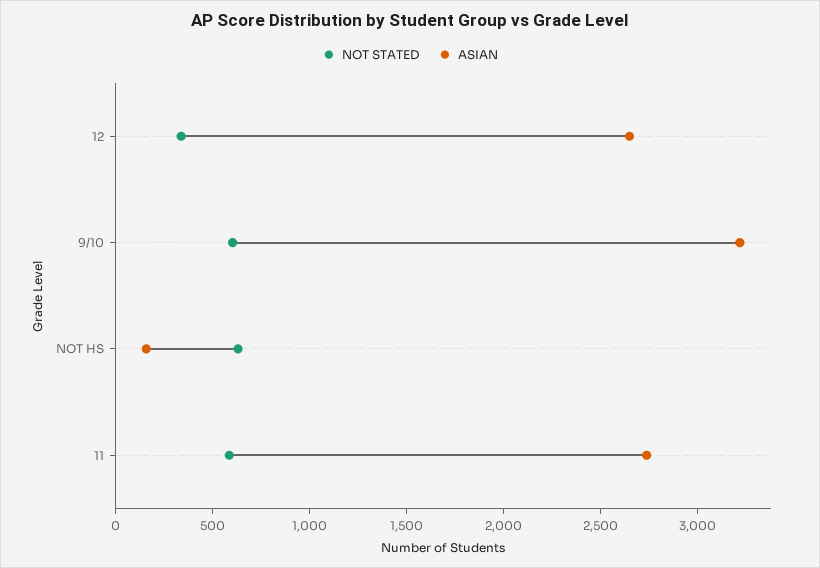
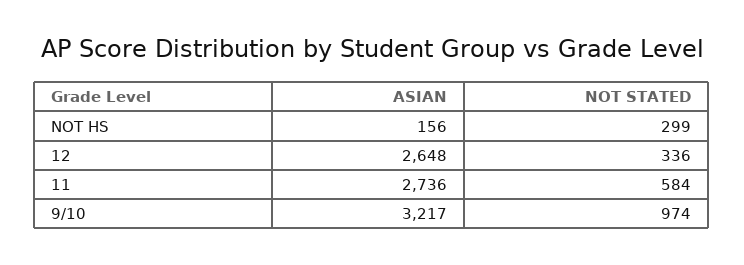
NOT STATED, 9/10: 600 -> 974
NOT STATED, NOT HS: 600 -> 299

